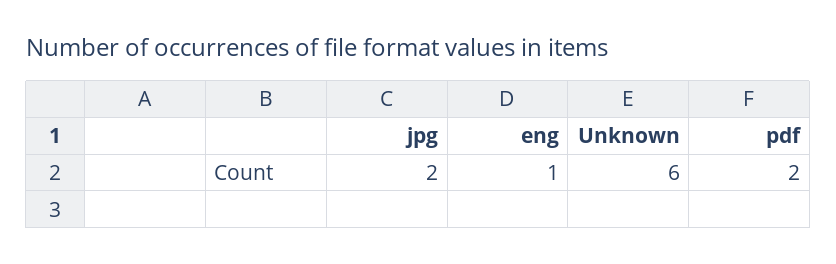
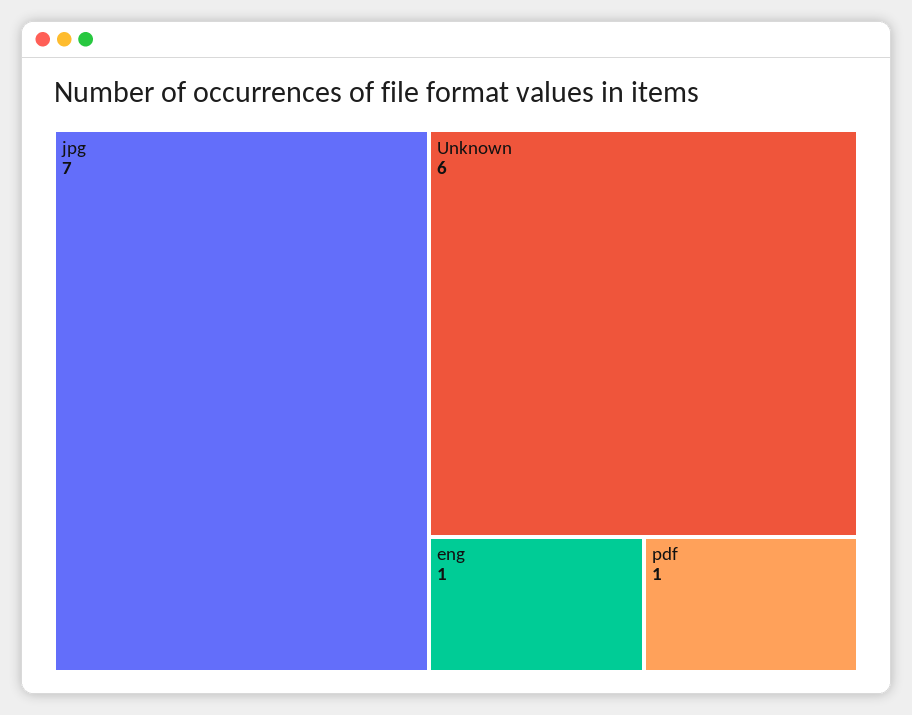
jpg: 2 -> 7
pdf: 2 -> 1

